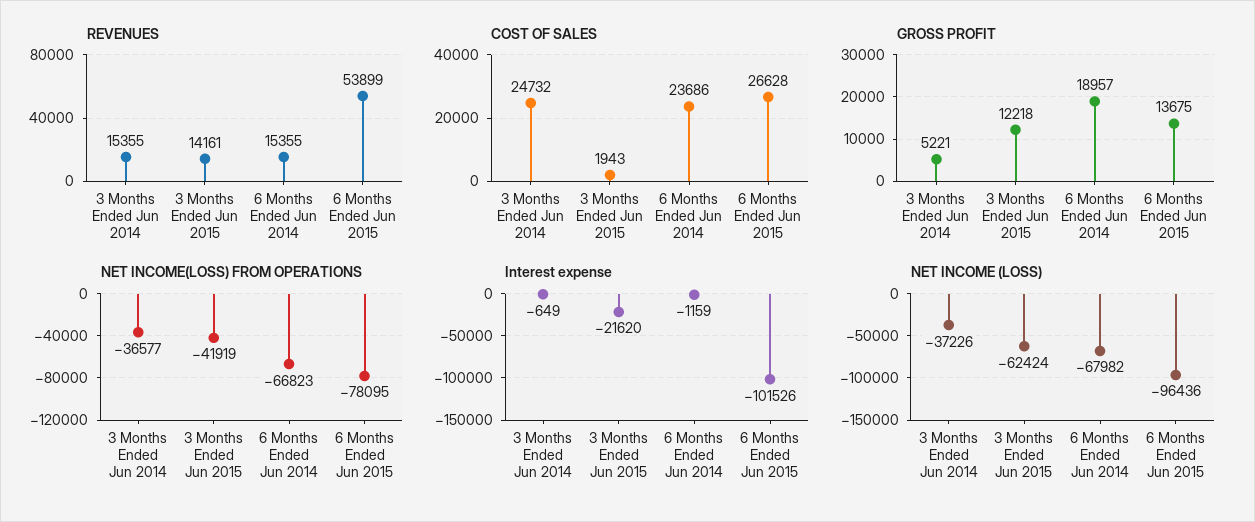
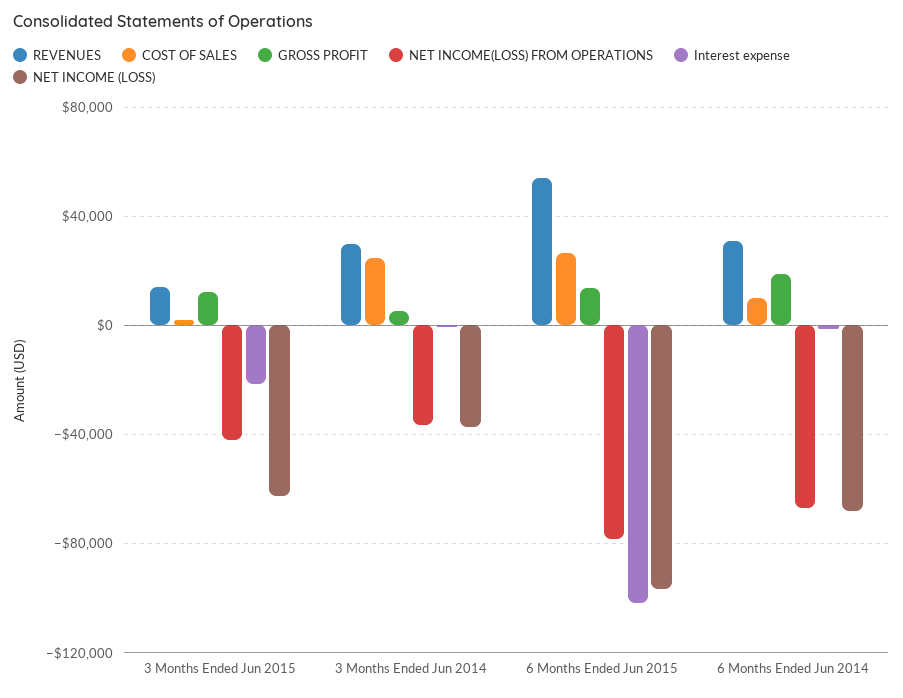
REVENUES, 3 Months Ended Jun 2014: 15355 -> 30000
REVENUES, 6 Months Ended Jun 2014: 15355 -> 30000
COST OF SALES, 6 Months Ended Jun 2014: 23686 -> 10000

